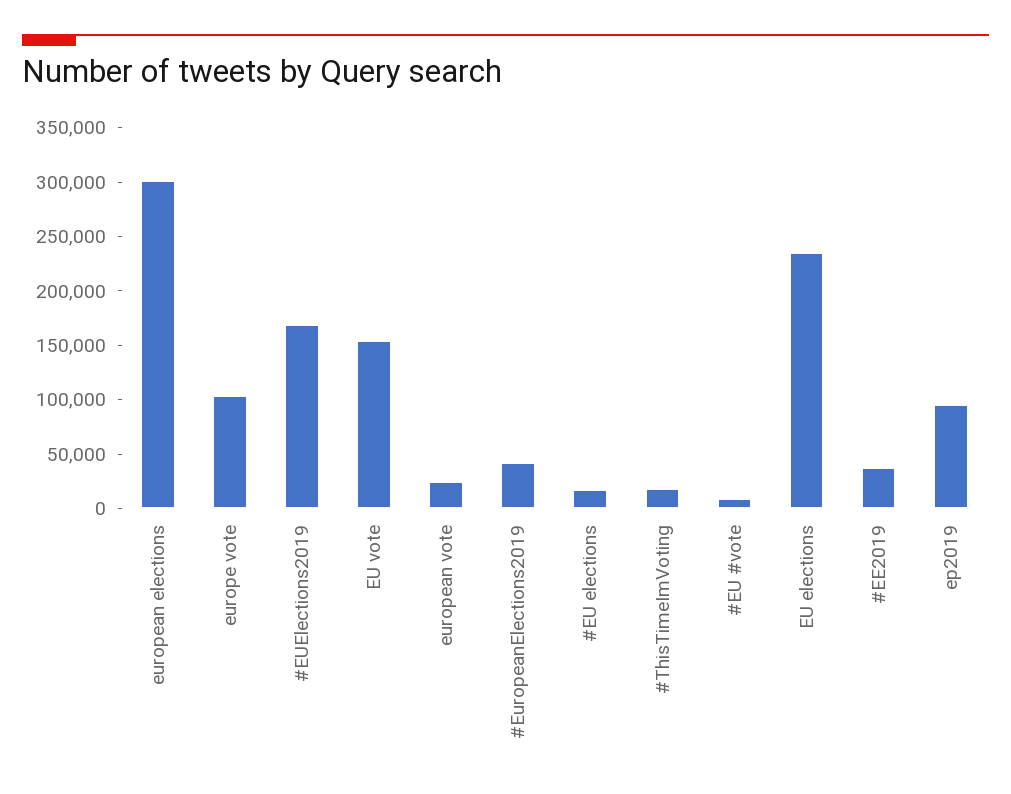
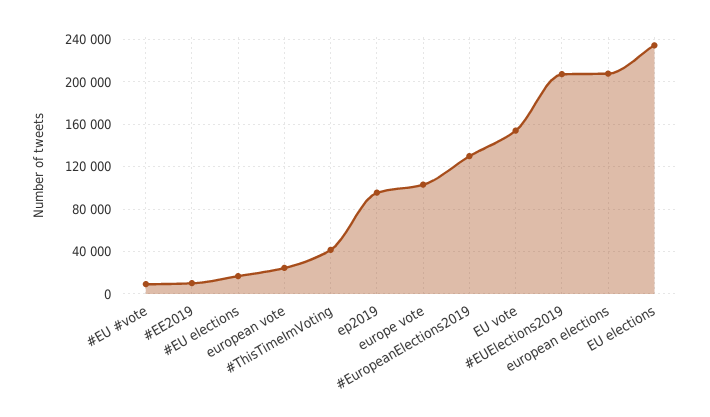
european elections: 300000 -> 210000
#EUElections2019: 170000 -> 210000
#EuropeanElections2019: 40000 -> 130000
#ThisTimeImVoting: 20000 -> 40000
#EE2019: 40000 -> 10000

